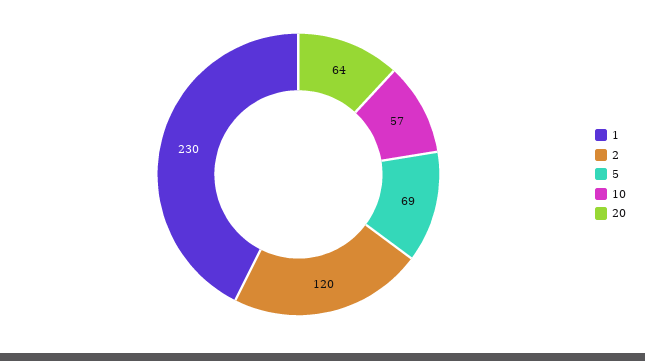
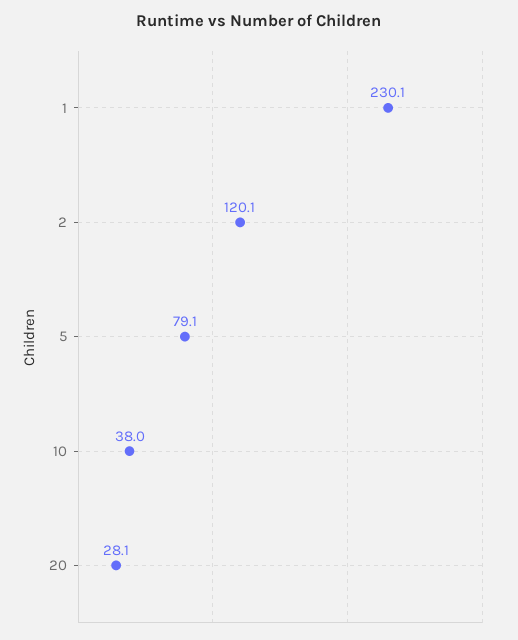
5: 69 -> 79.1
10: 57 -> 38
20: 64 -> 28.1

